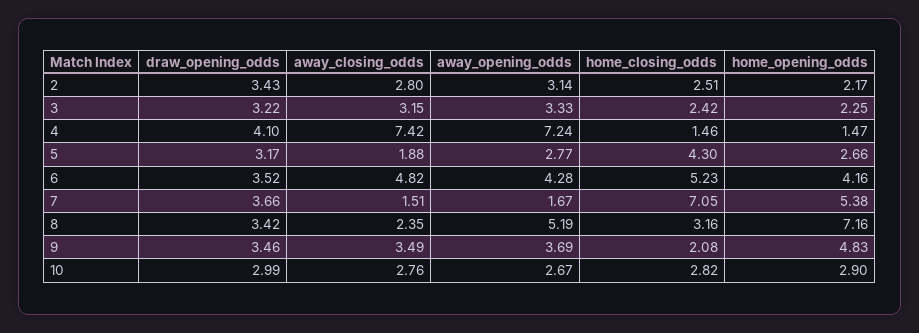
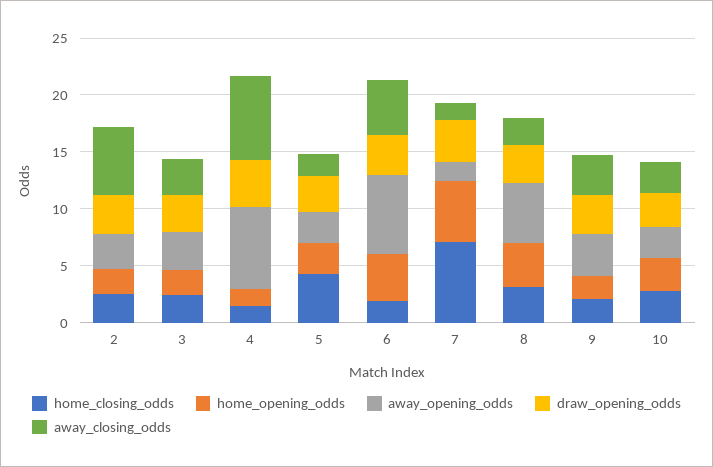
away_closing_odds, 2: 2.8 -> 6
away_opening_odds, 6: 4.28 -> 7
home_closing_odds, 6: 5.23 -> 2
home_opening_odds, 8: 7.16 -> 4
home_opening_odds, 9: 4.83 -> 2

